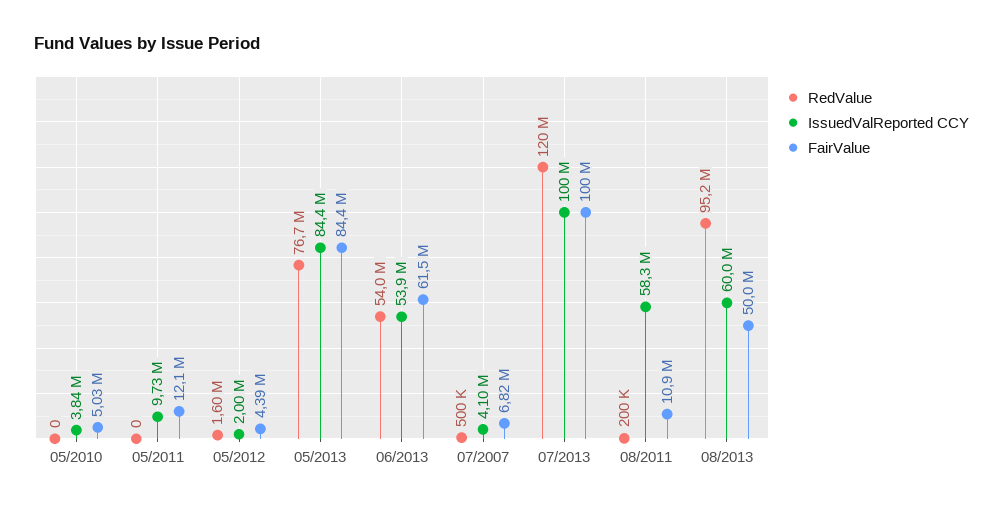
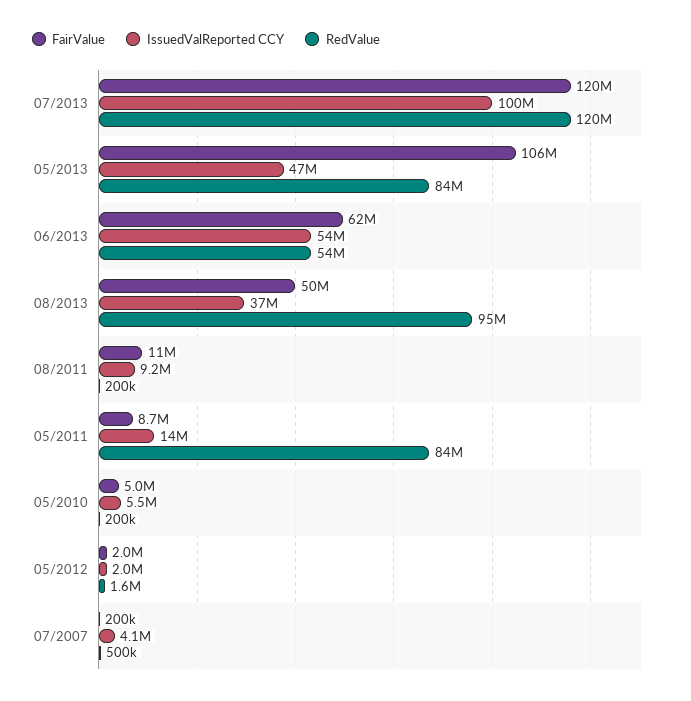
RedValue, 05/2010: 0 -> 200000
IssuedValReported CCY, 05/2010: 3840000 -> 5500000
RedValue, 05/2011: 0 -> 84000000
IssuedValReported CCY, 05/2011: 9730000 -> 14000000
FairValue, 05/2011: 12100000 -> 8700000
FairValue, 05/2012: 4390000 -> 2000000
RedValue, 05/2013: 76700000 -> 84000000
IssuedValReported CCY, 05/2013: 84400000 -> 47000000
FairValue, 05/2013: 84400000 -> 106000000
FairValue, 07/2007: 6820000 -> 200000
FairValue, 07/2013: 100000000 -> 120000000
IssuedValReported CCY, 08/2011: 58300000 -> 9200000
IssuedValReported CCY, 08/2013: 60000000 -> 37000000

